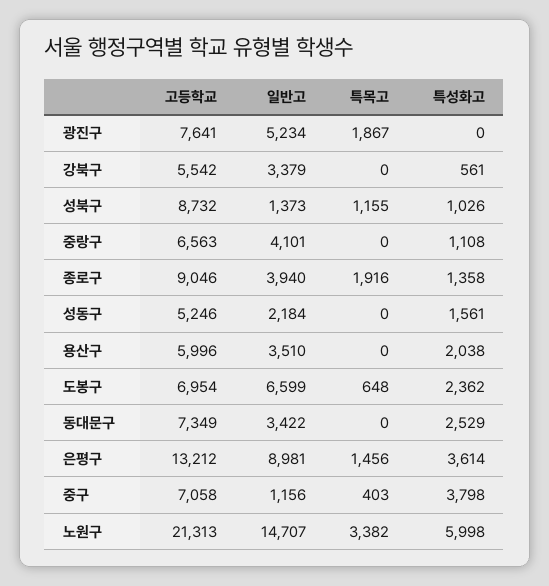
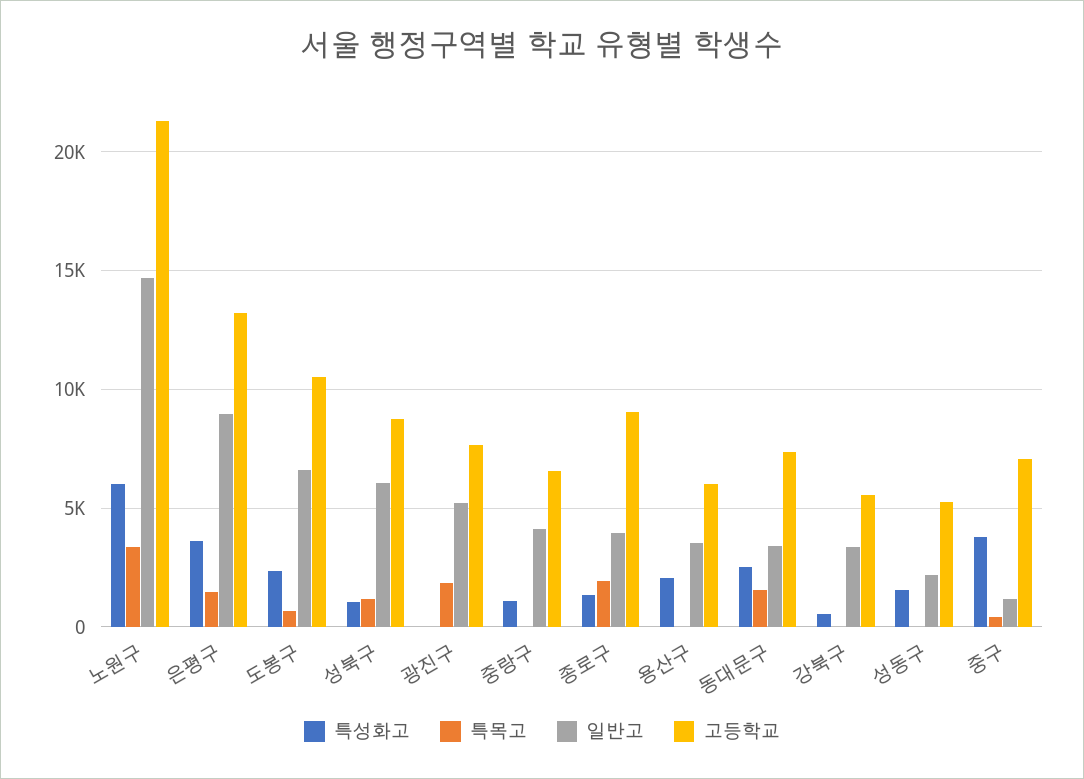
일반고, 성북구: 1373 -> 6000
고등학교, 도봉구: 6954 -> 10500
특목고, 동대문구: 0 -> 1500

